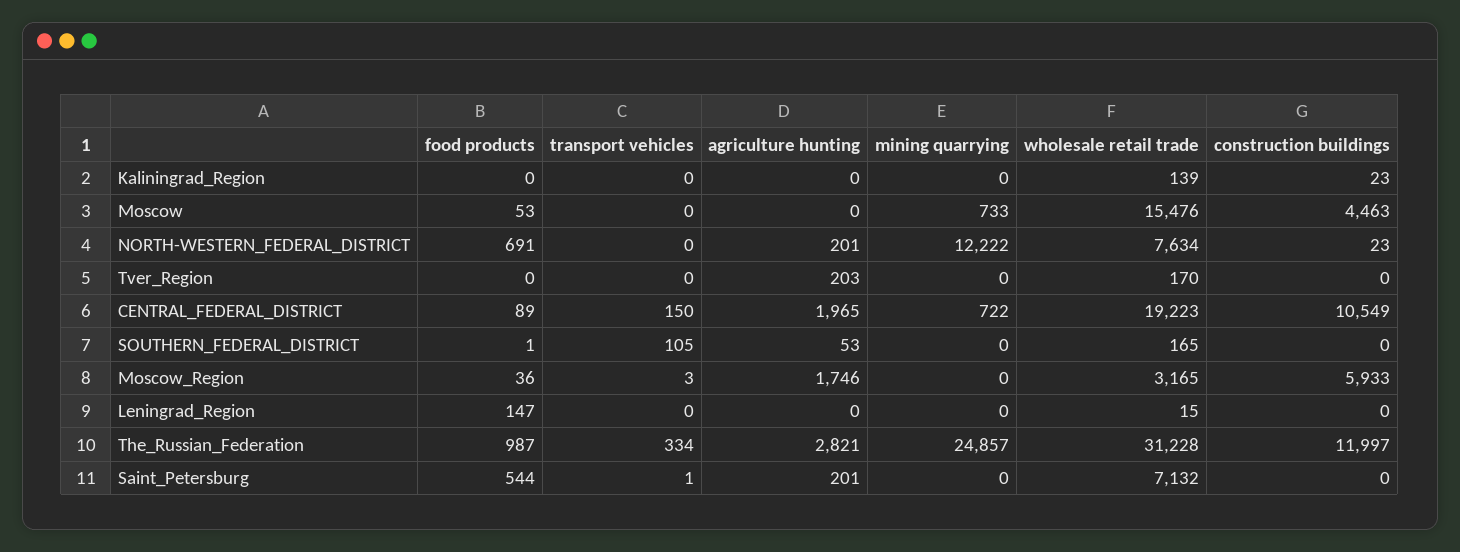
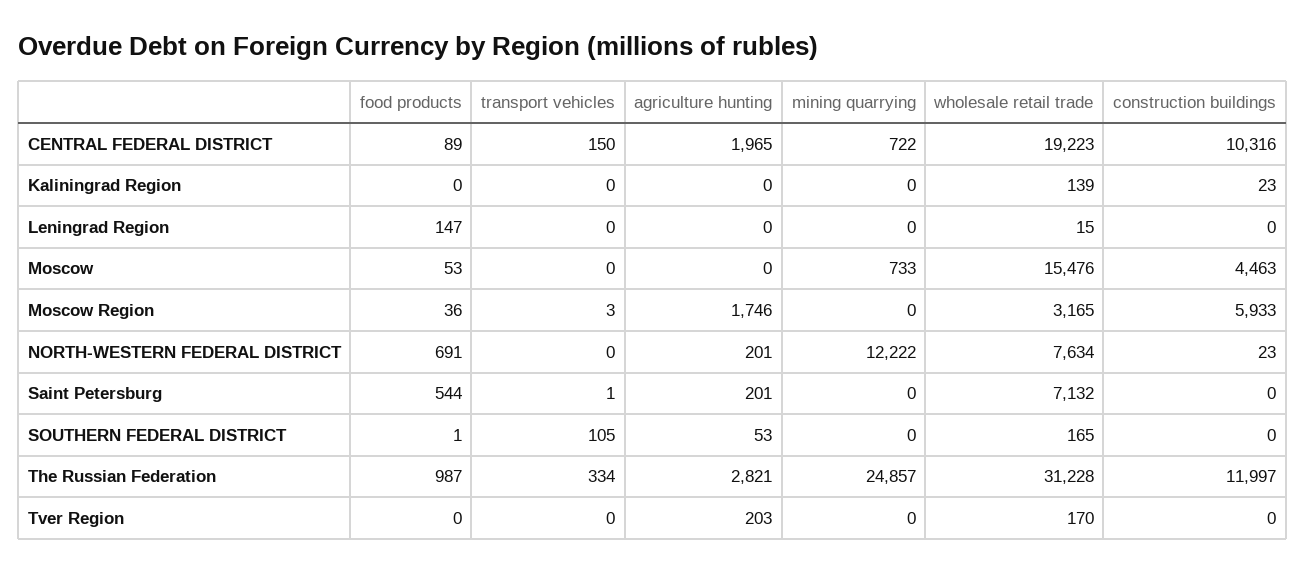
construction buildings, CENTRAL_FEDERAL_DISTRICT: 10549 -> 10316

